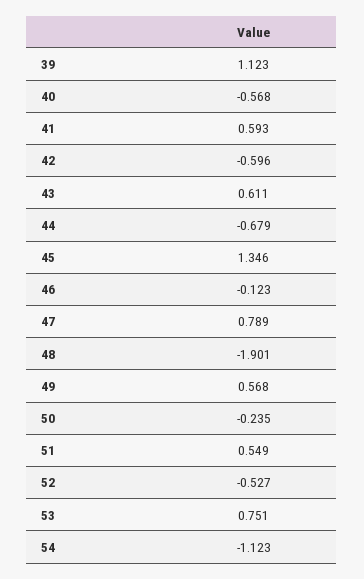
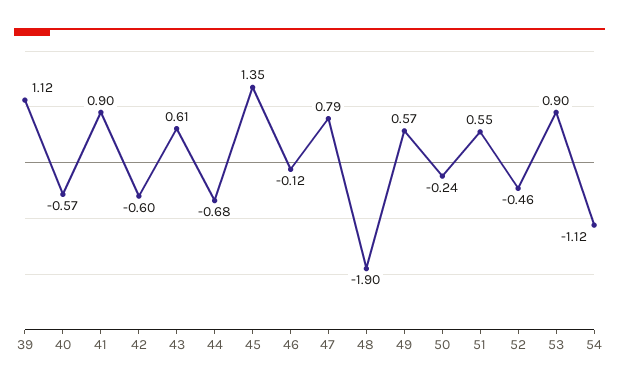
41: 0.593 -> 0.9
52: -0.527 -> -0.46
53: 0.751 -> 0.9

